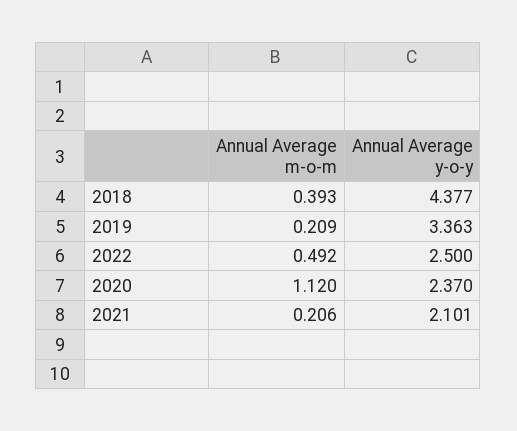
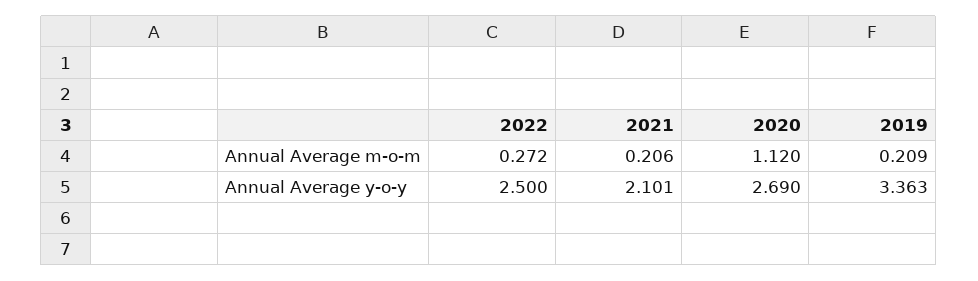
Annual Average m-o-m, 2018: 0.393 -> none
Annual Average y-o-y, 2018: 4.377 -> none
Annual Average m-o-m, 2022: 0.492 -> 0.272
Annual Average y-o-y, 2020: 2.37 -> 2.69

